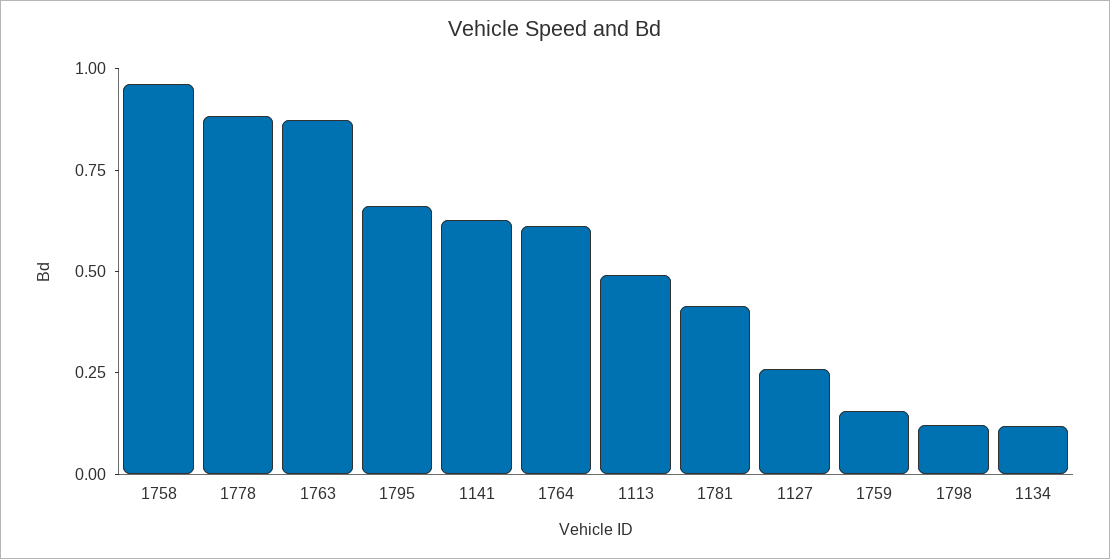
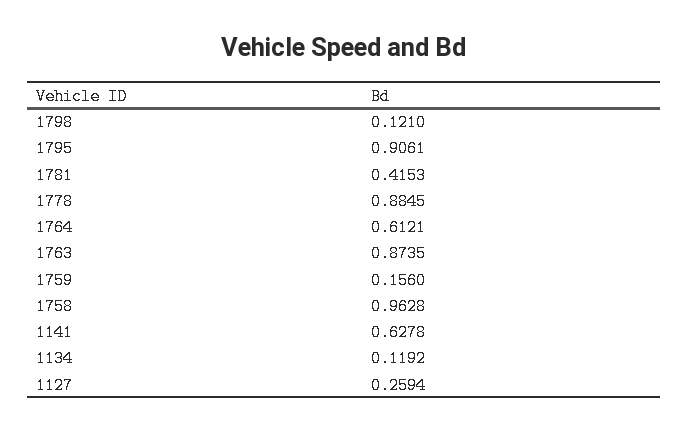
1795: 0.65 -> 0.9061
1113: 0.5 -> none

